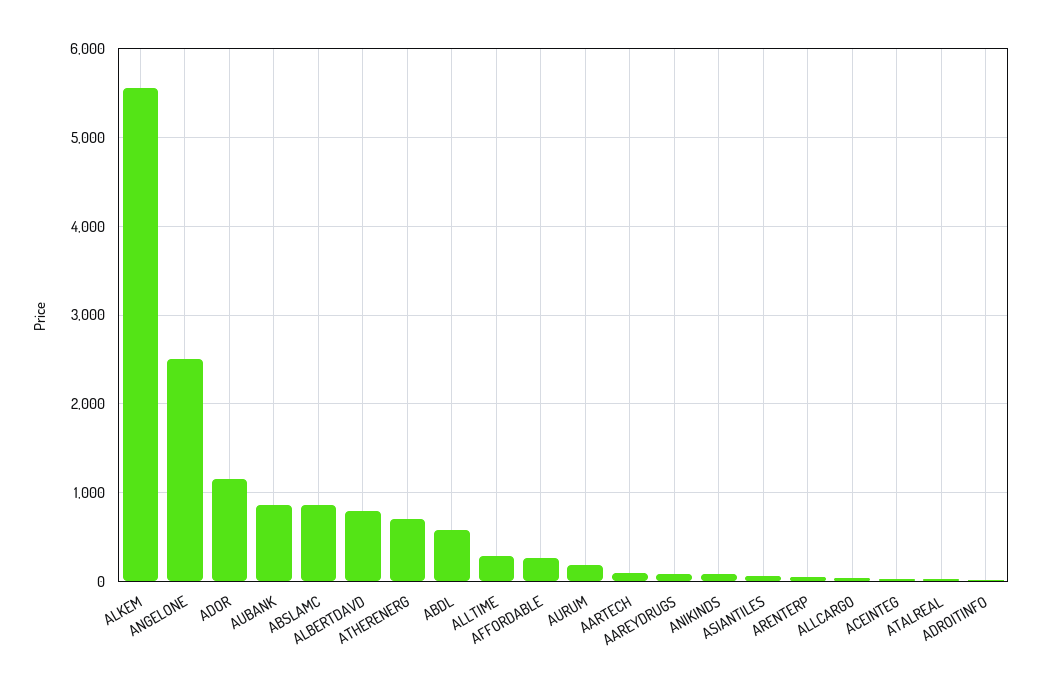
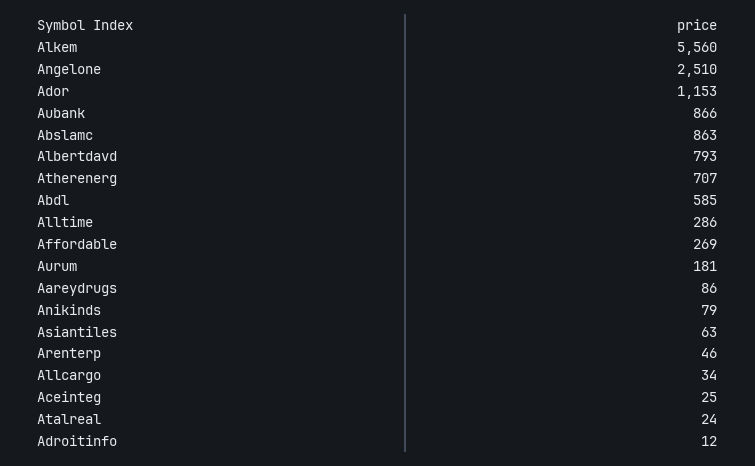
AARTECH: 100 -> none

